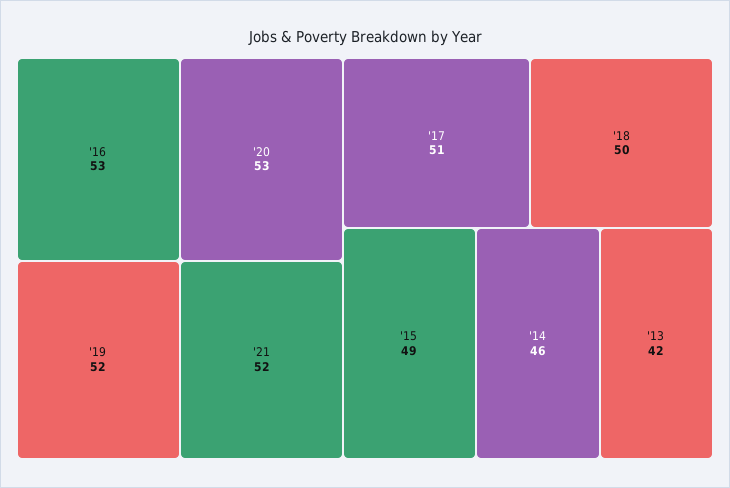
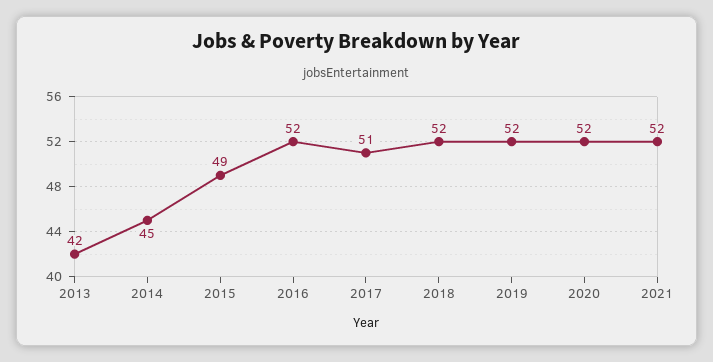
'16: 53 -> 52
'20: 53 -> 52
'18: 50 -> 52
'14: 46 -> 45

